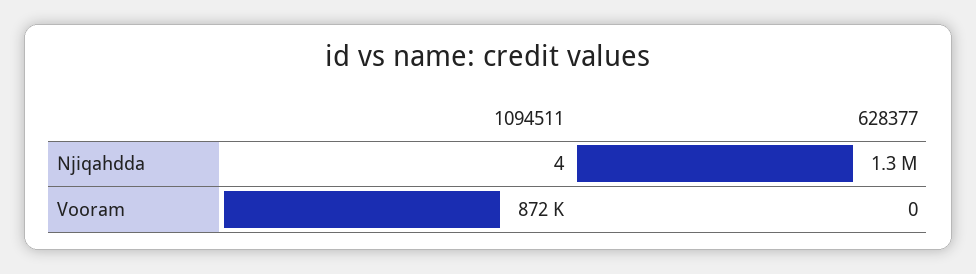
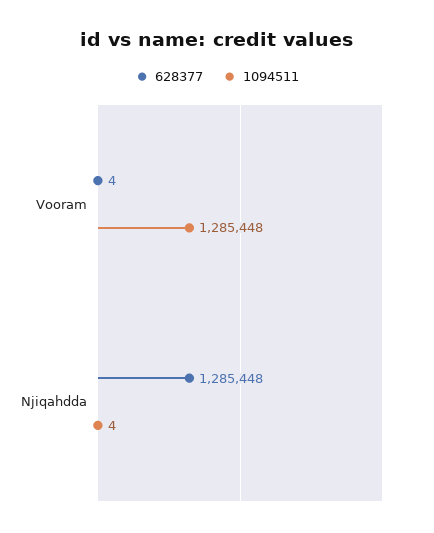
1094511, Vooram: 872000 -> 1285448
628377, Vooram: 0 -> 4

